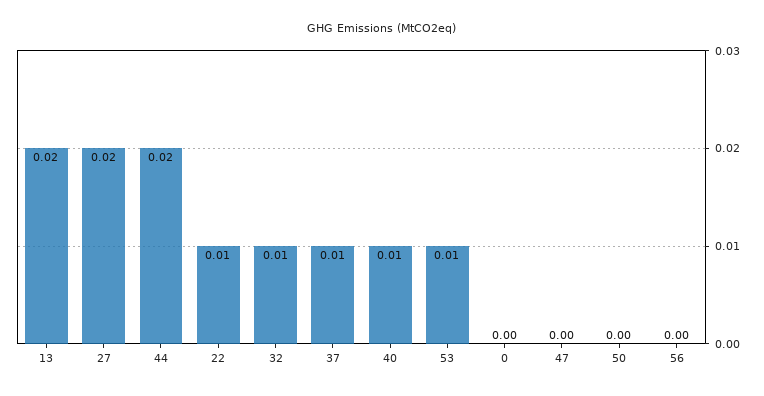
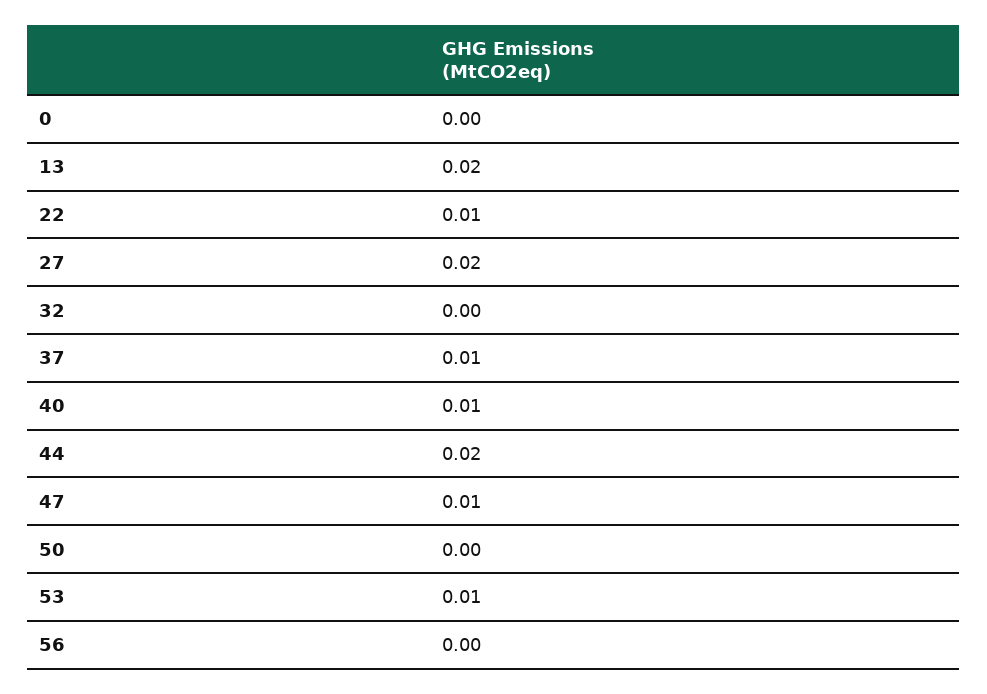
32: 0.01 -> 0
47: 0 -> 0.01

